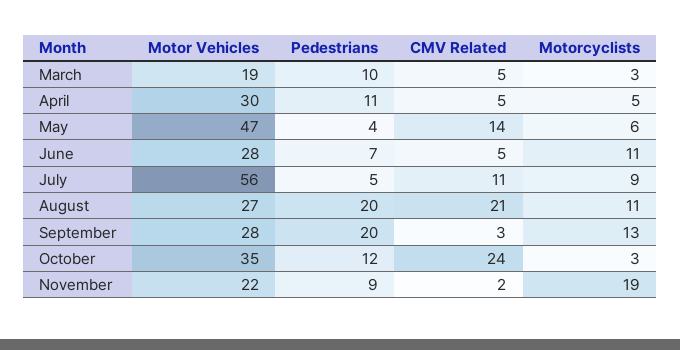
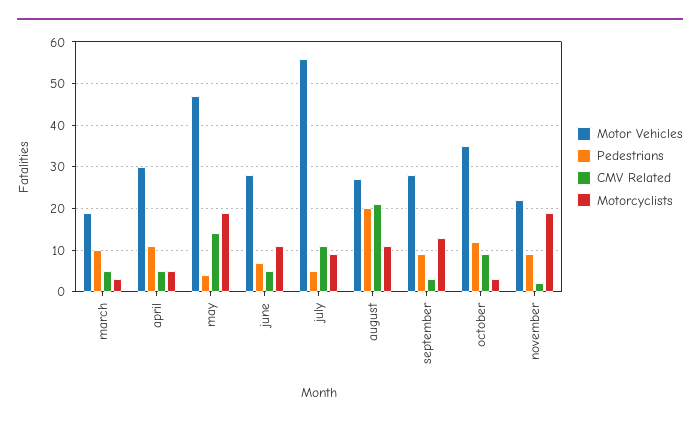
Motorcyclists, May: 6 -> 20
Pedestrians, September: 20 -> 10
CMV Related, October: 24 -> 10

